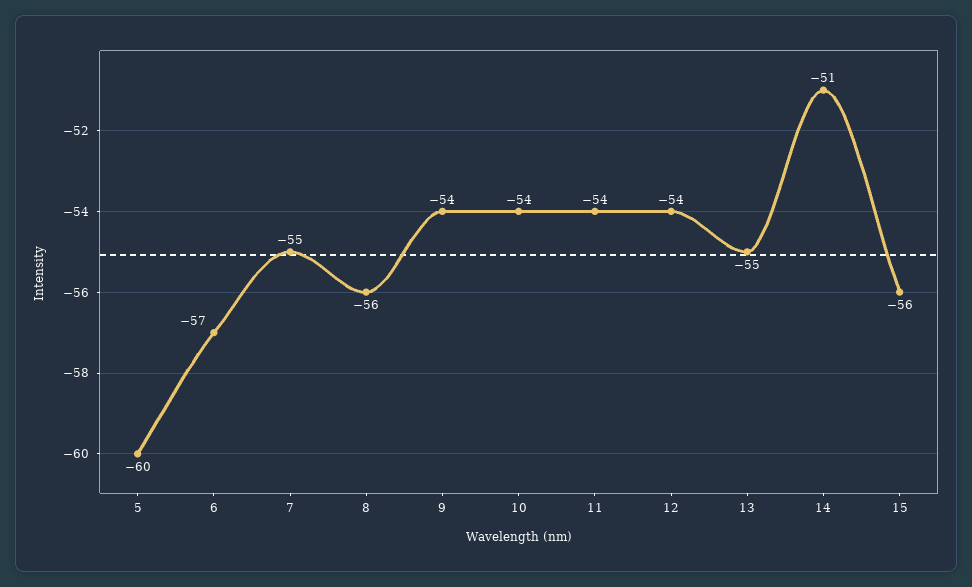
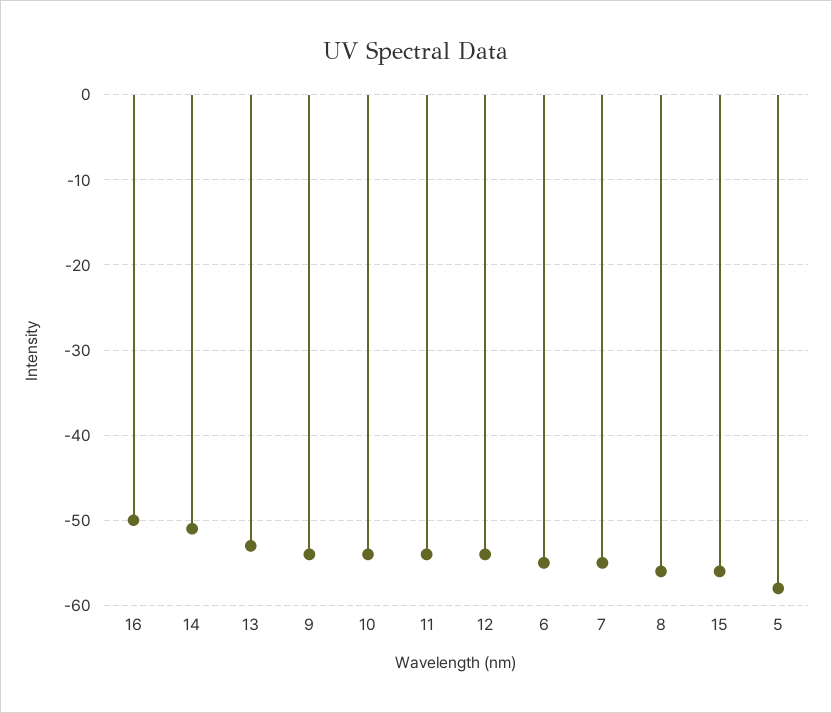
5: -60 -> -58
6: -57 -> -55
13: -55 -> -53
16: none -> -50

